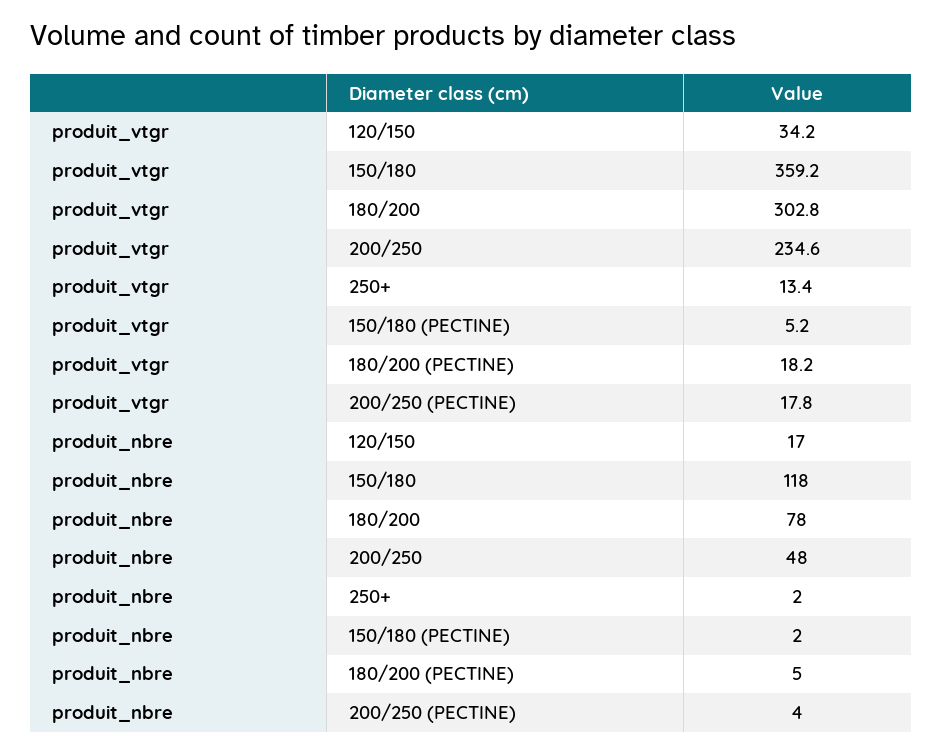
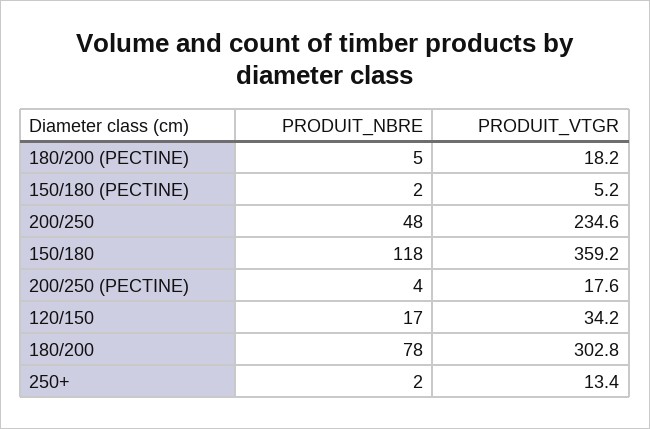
produit_vtgr, 200/250 (PECTINE): 17.8 -> 17.6

